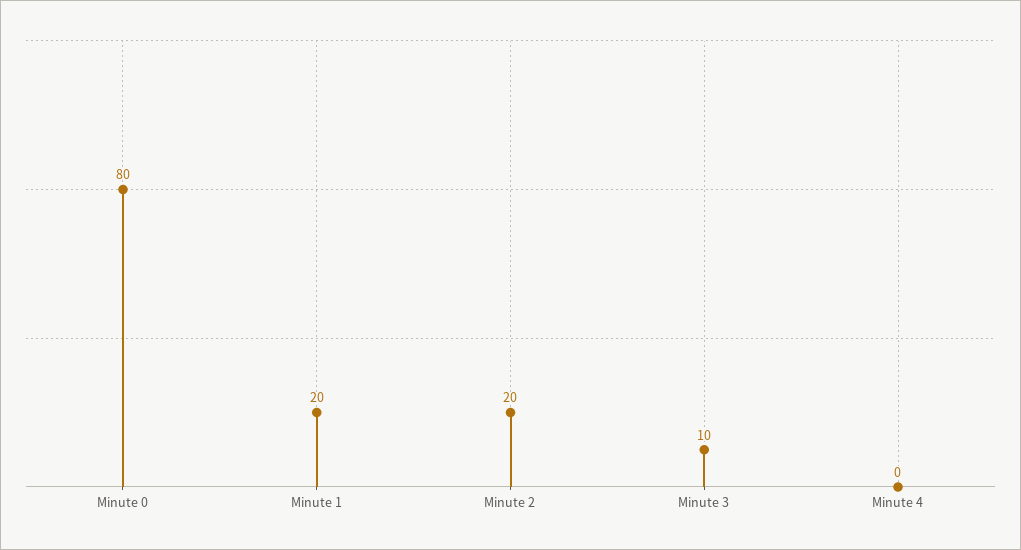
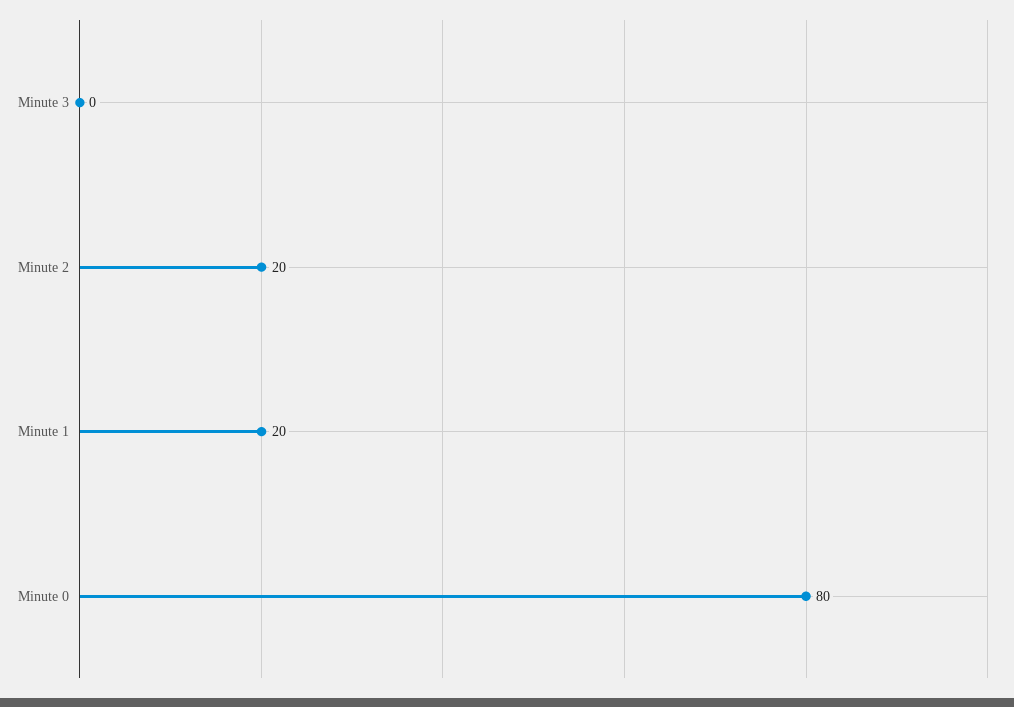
Minute 3: 10 -> 0
Minute 4: 0 -> none

